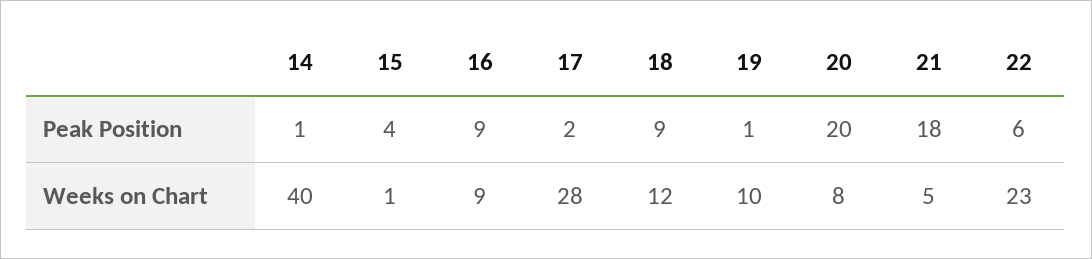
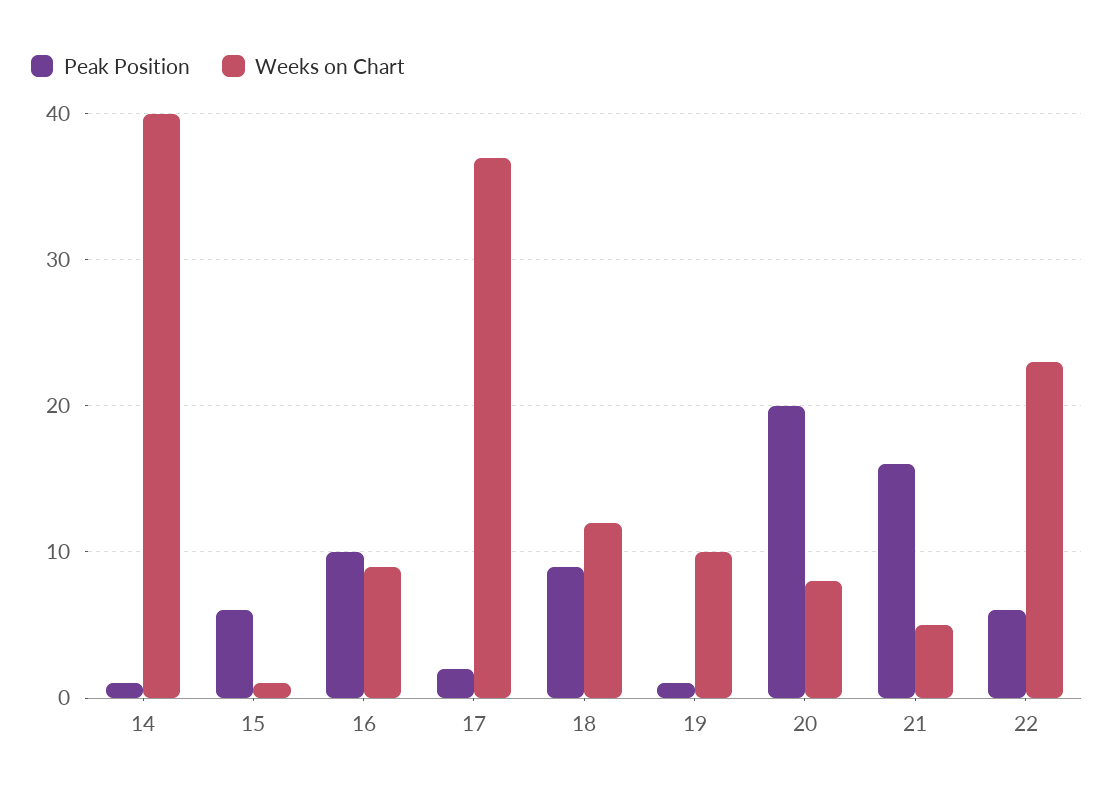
Peak Position, 15: 4 -> 6
Peak Position, 16: 9 -> 10
Peak Position, 21: 18 -> 16
Weeks on Chart, 17: 28 -> 37

